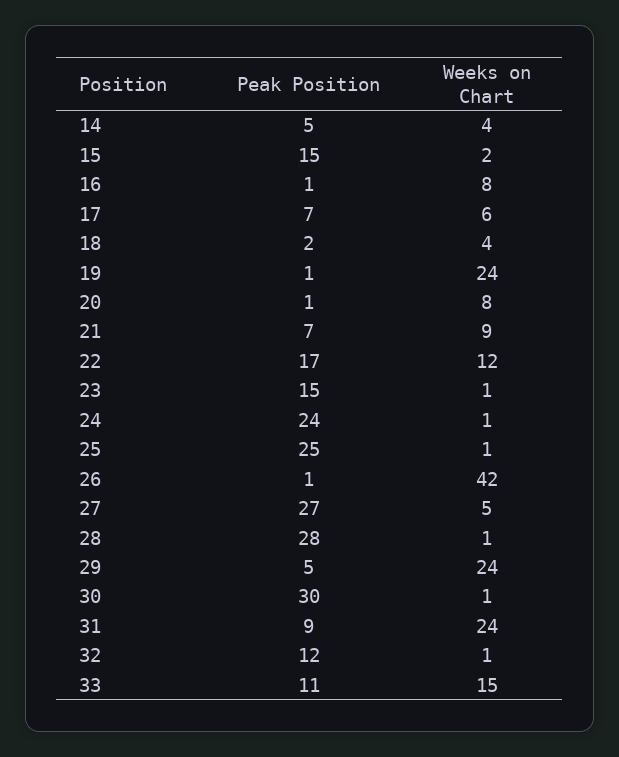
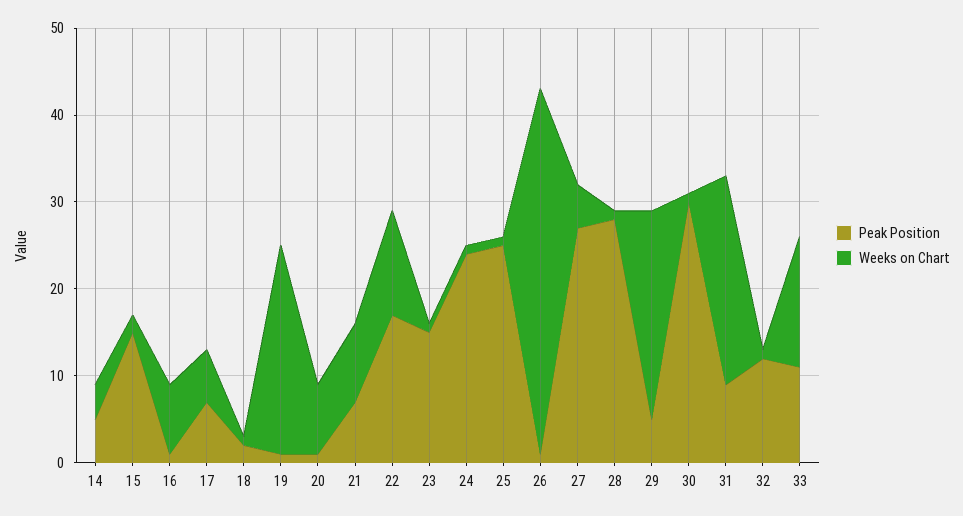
Weeks on Chart, 18: 4 -> 1

